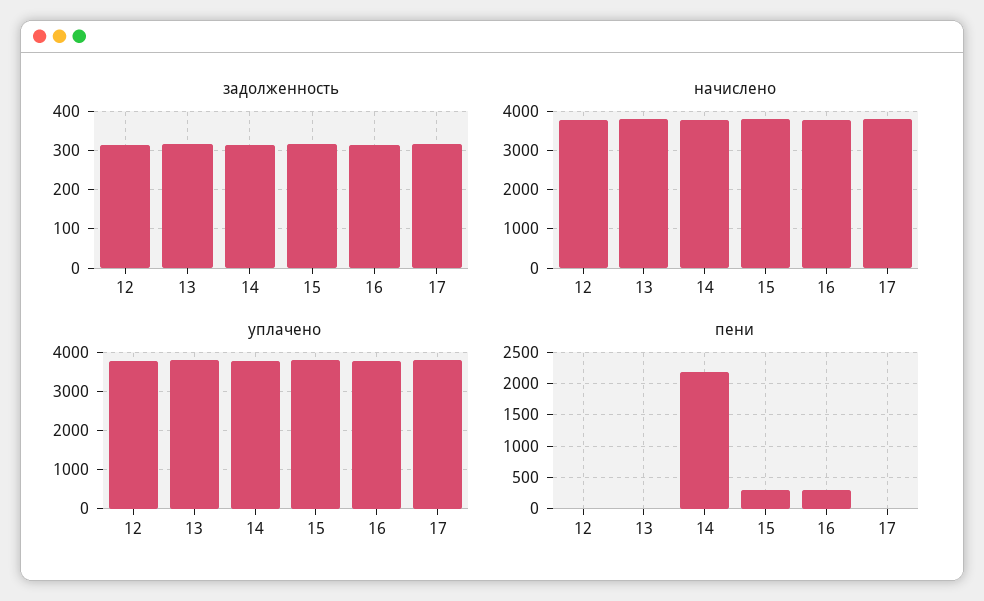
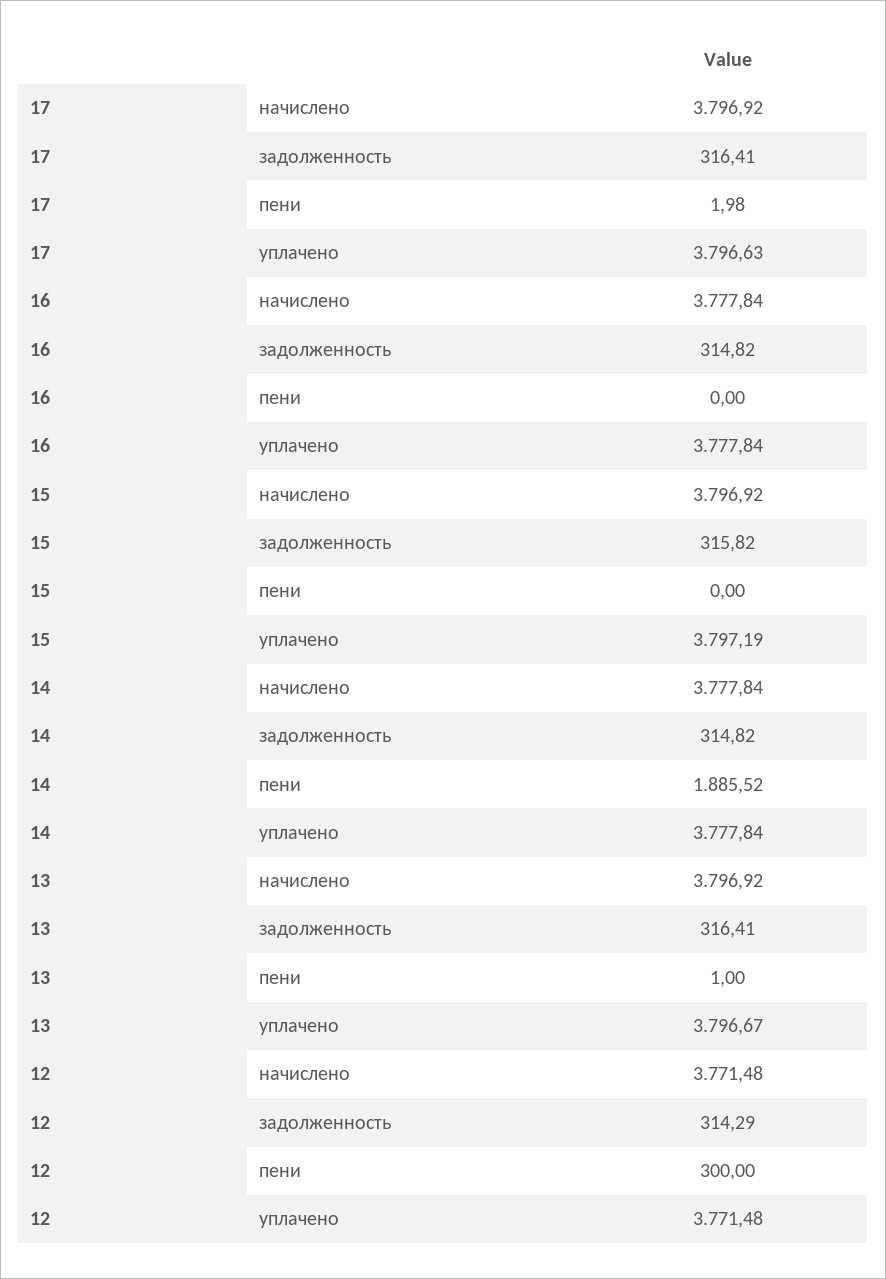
пени, 12: 0 -> 300
пени, 14: 2200 -> 1885.52
пени, 15: 300 -> 0
пени, 16: 300 -> 0

